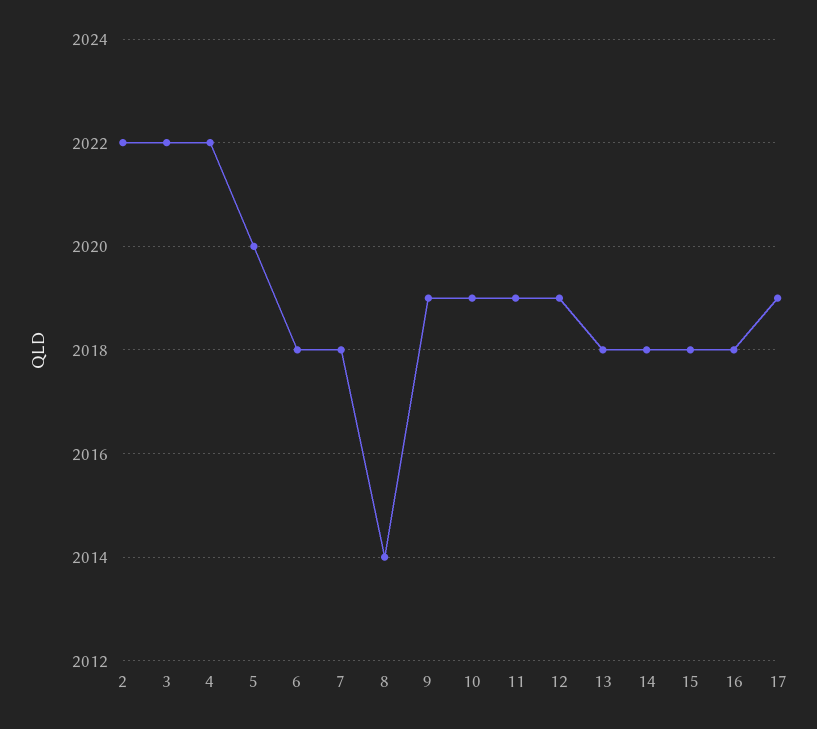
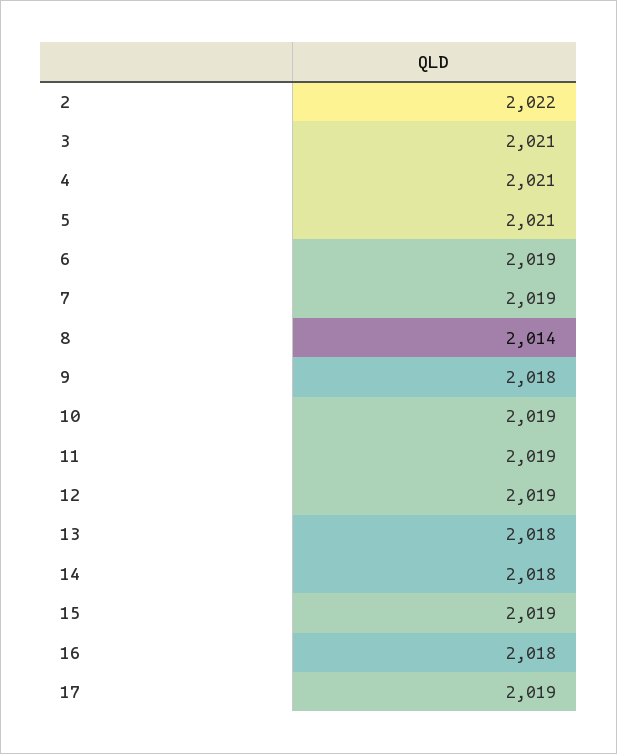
3: 2022 -> 2021
4: 2022 -> 2021
5: 2020 -> 2021
6: 2018 -> 2019
7: 2018 -> 2019
9: 2019 -> 2018
15: 2018 -> 2019

